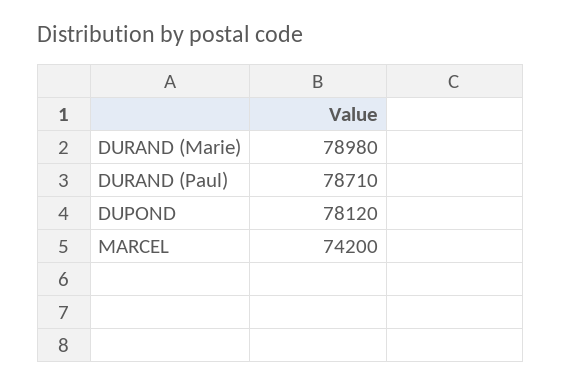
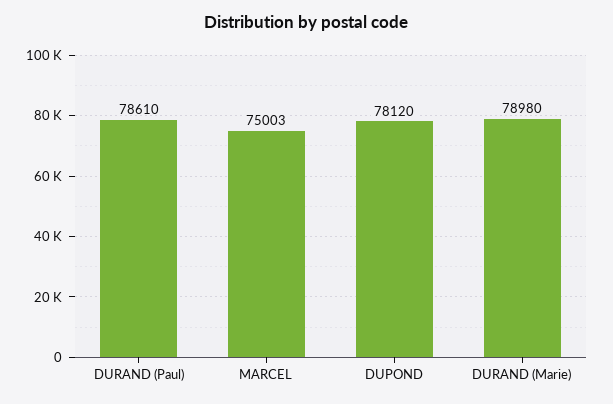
DURAND (Paul): 78710 -> 78610
MARCEL: 74200 -> 75003

